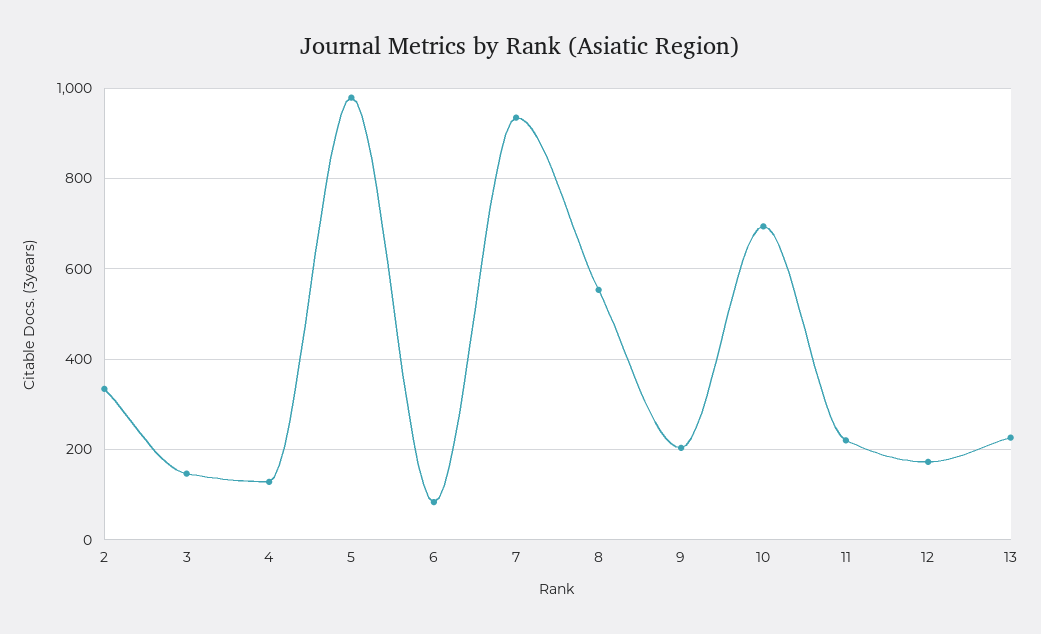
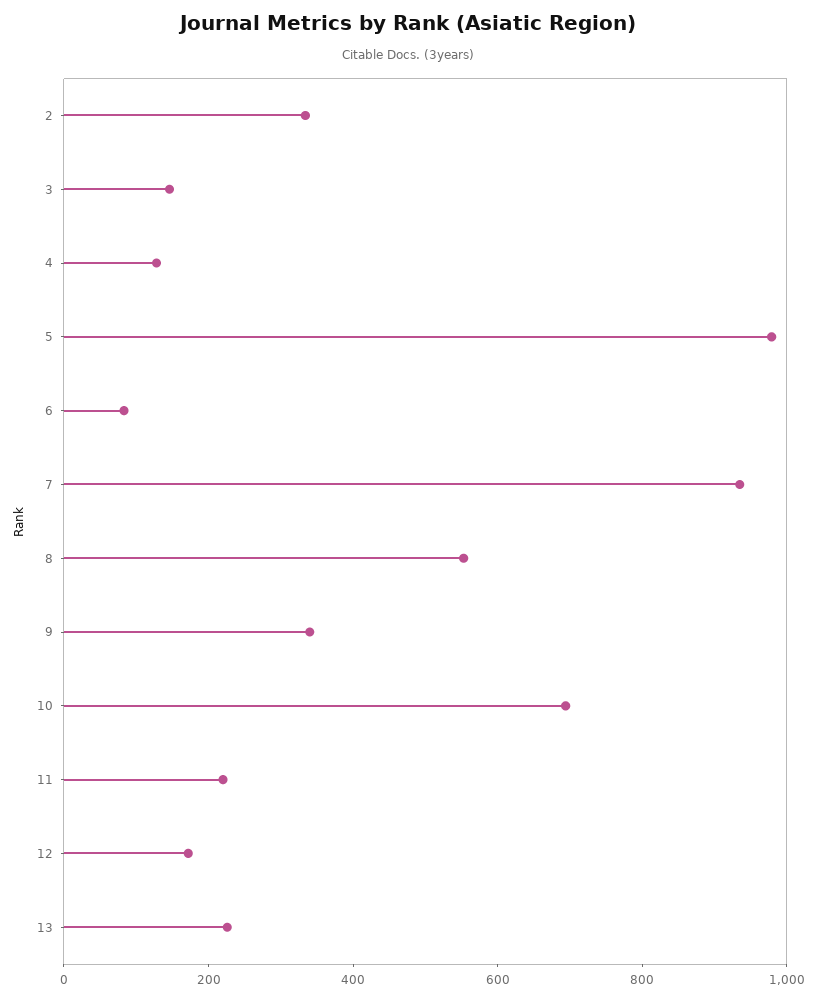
9: 200 -> 350

